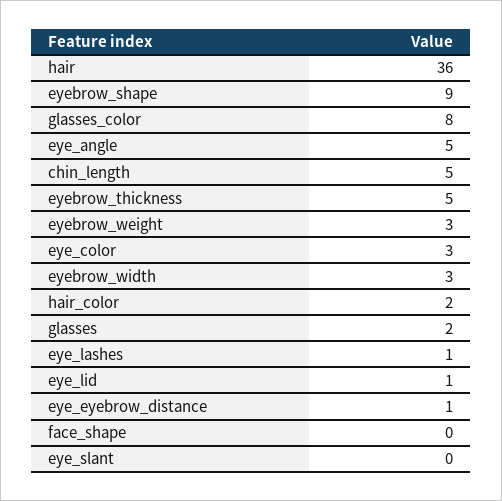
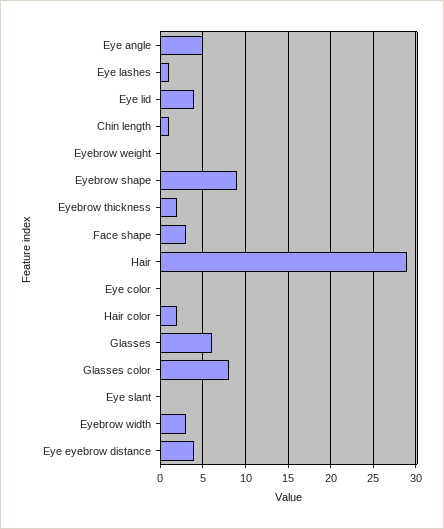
hair: 36 -> 29
chin_length: 5 -> 1
eyebrow_thickness: 5 -> 2
eyebrow_weight: 3 -> 0
eye_color: 3 -> 0
glasses: 2 -> 6
eye_lid: 1 -> 4
eye_eyebrow_distance: 1 -> 4
face_shape: 0 -> 3

